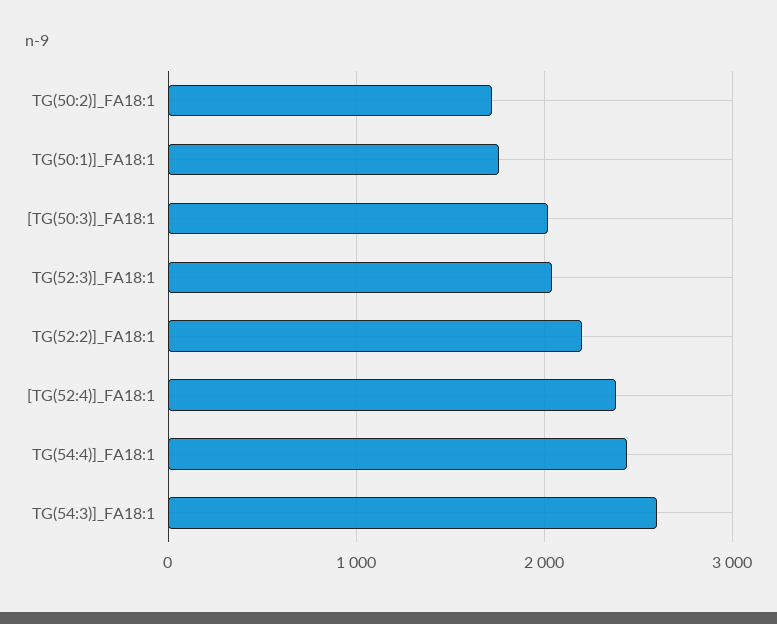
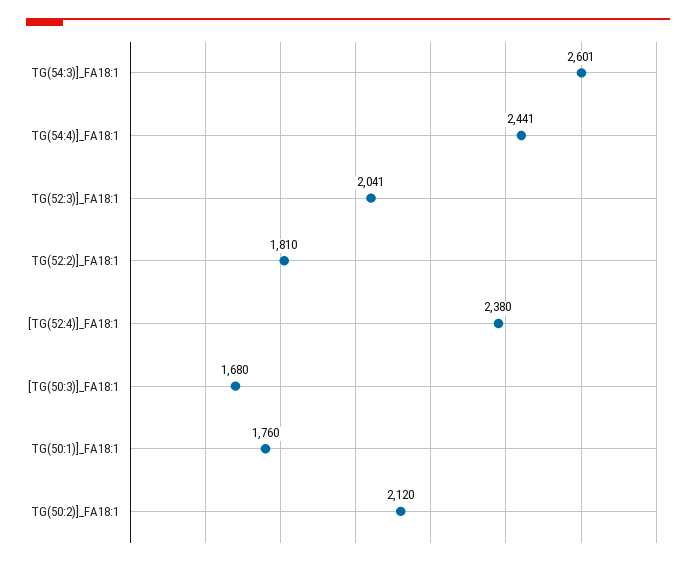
TG(50:2)]_FA18:1: 1700 -> 2120
[TG(50:3)]_FA18:1: 2000 -> 1680
TG(52:2)]_FA18:1: 2200 -> 1810

